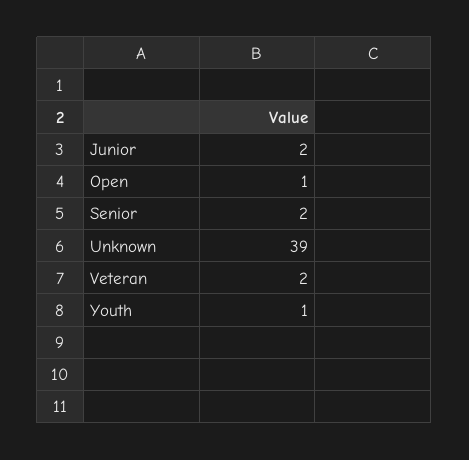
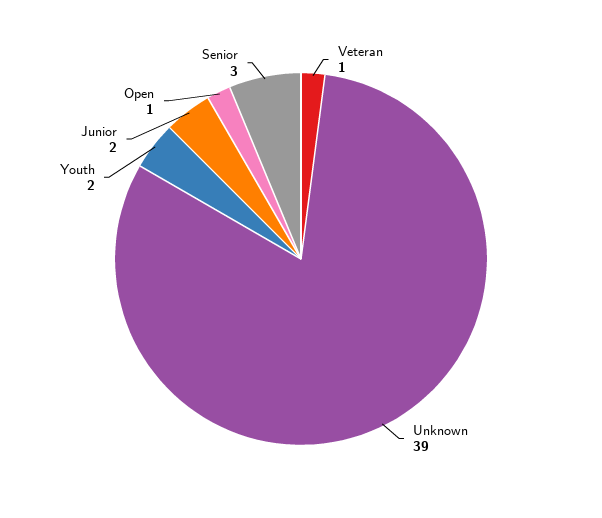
Senior: 2 -> 3
Veteran: 2 -> 1
Youth: 1 -> 2

